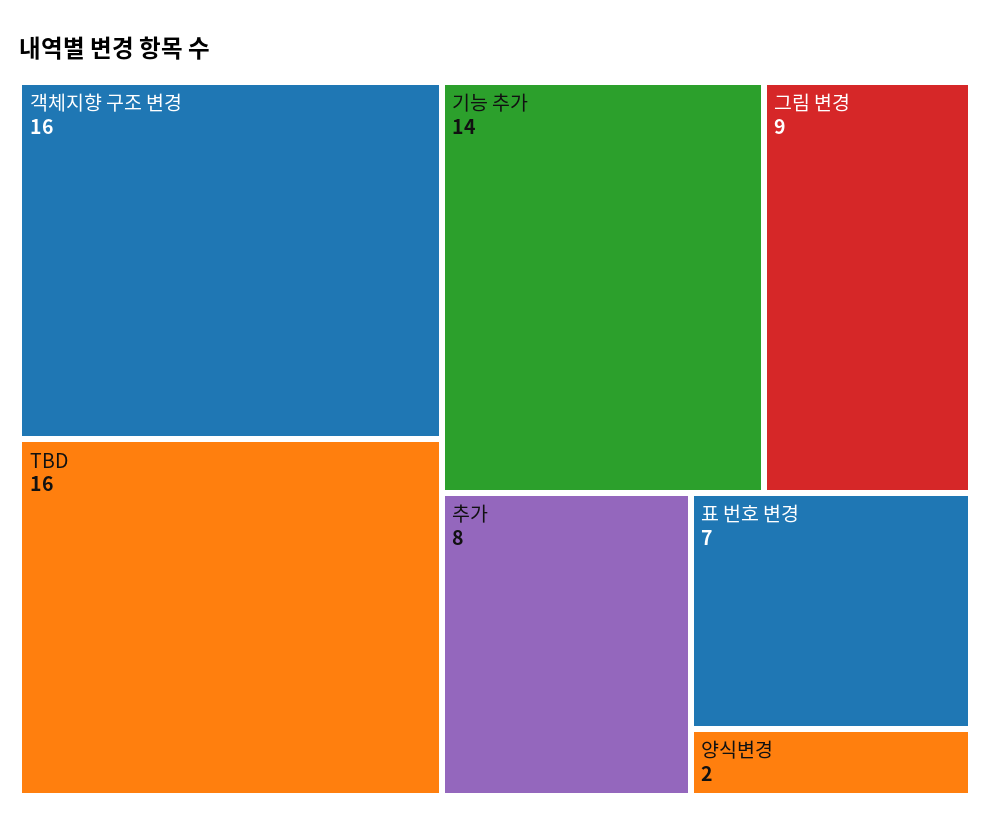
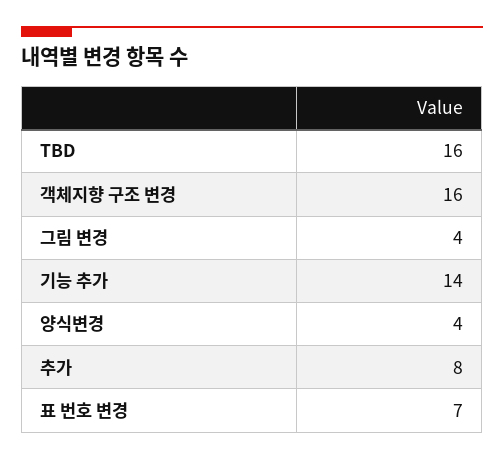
그림 변경: 9 -> 4
양식변경: 2 -> 4

